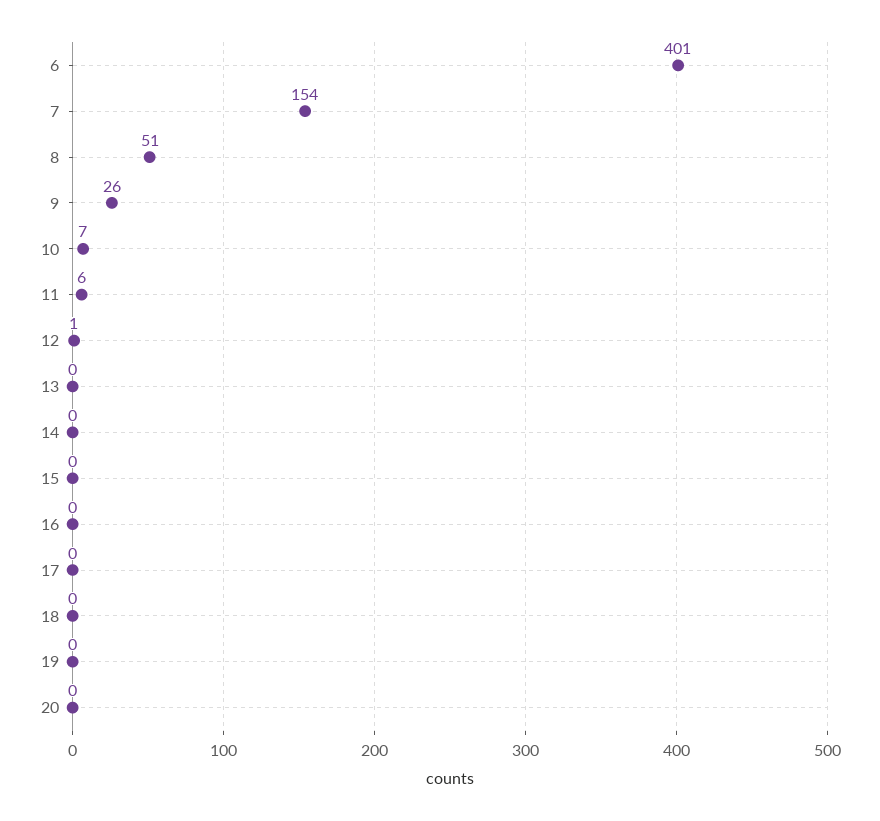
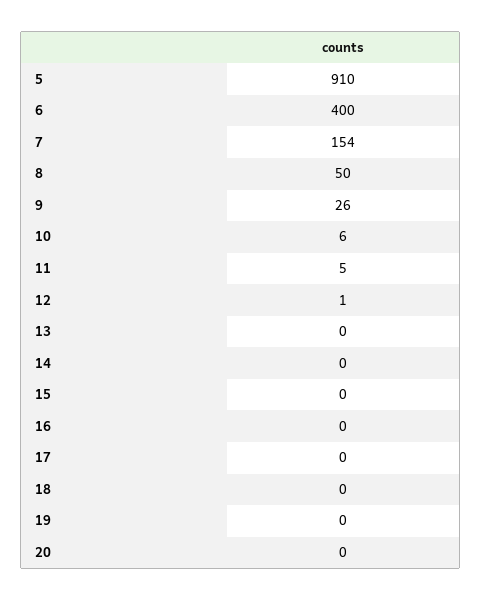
6: 401 -> 400
8: 51 -> 50
10: 7 -> 6
11: 6 -> 5
5: none -> 910

